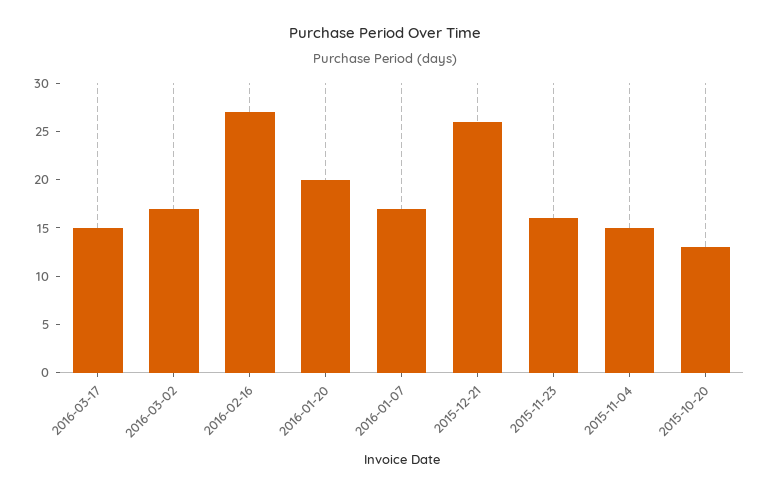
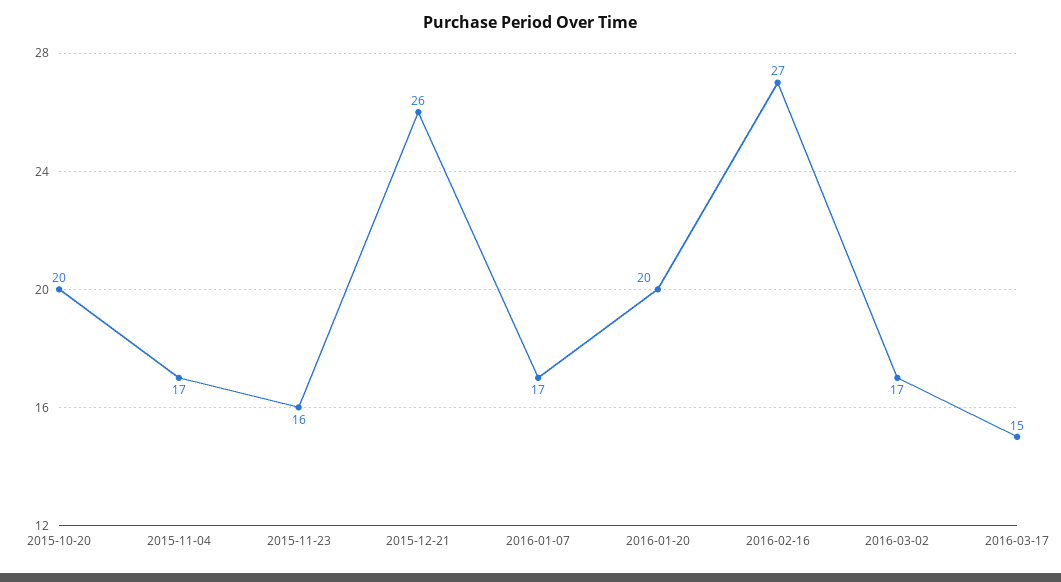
2015-11-04: 15 -> 17
2015-10-20: 13 -> 20

